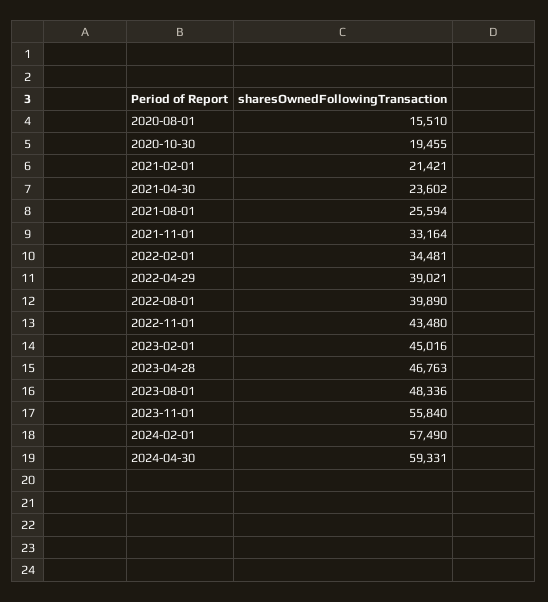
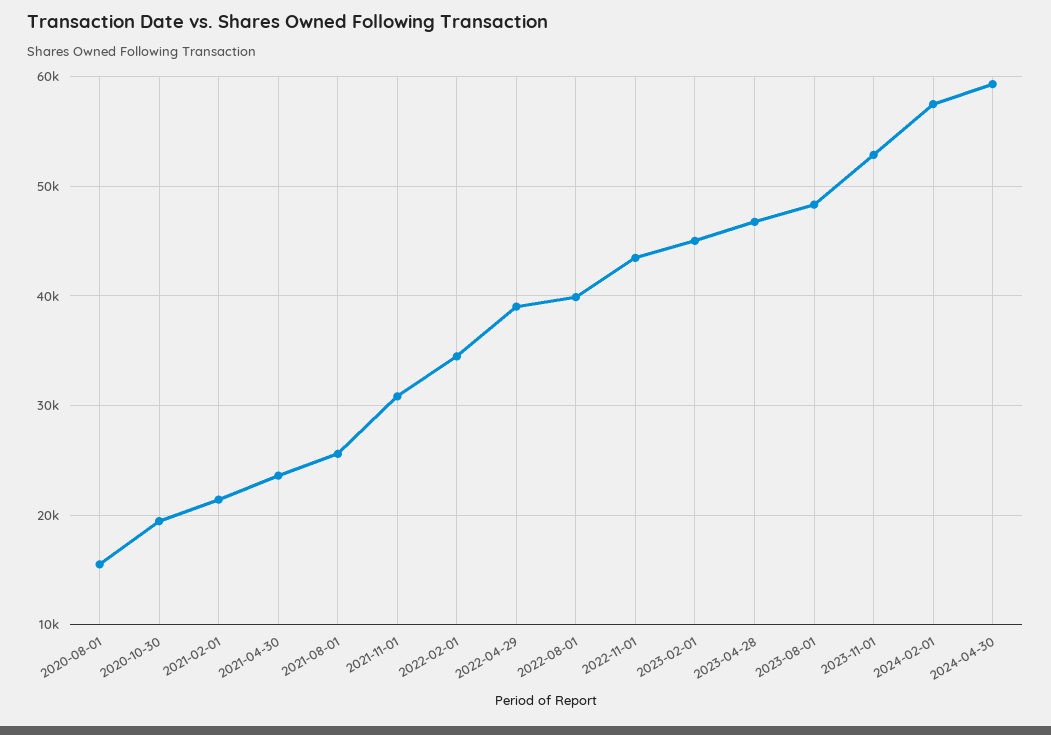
2021-11-01: 33164 -> 31000
2023-11-01: 55840 -> 53000

